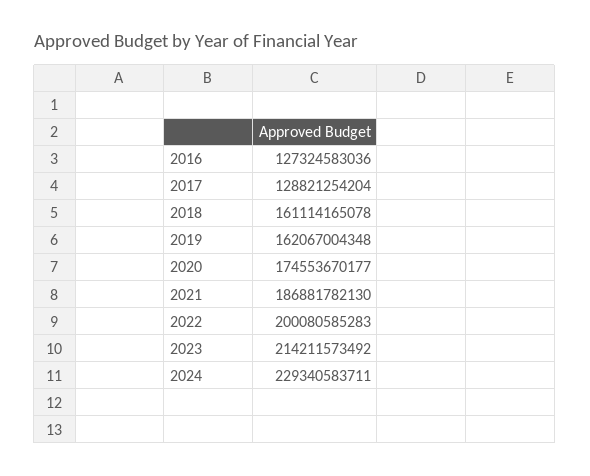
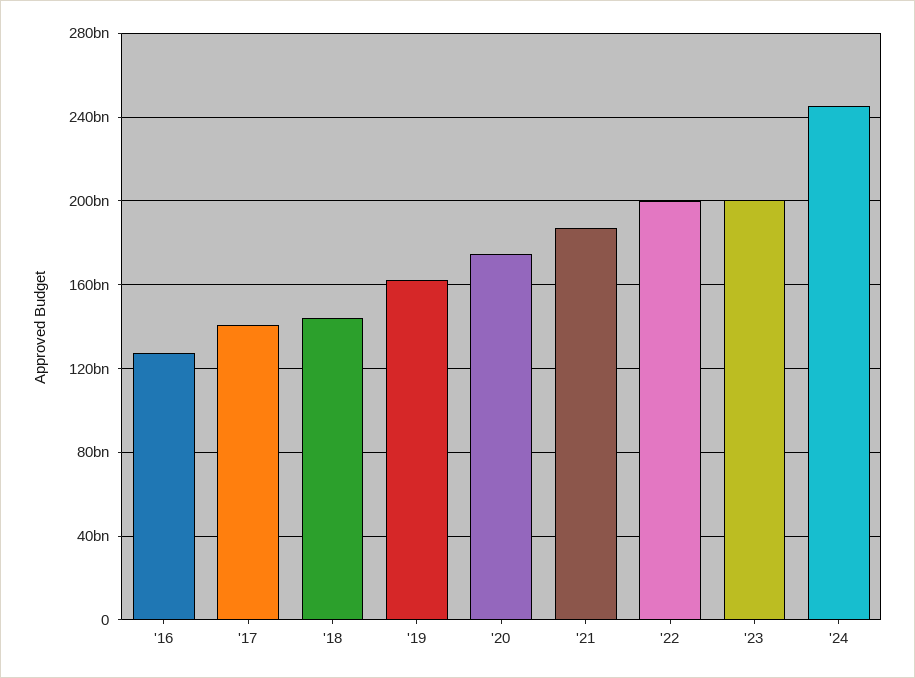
2017: 128821254204 -> 140000000000
2018: 161114165078 -> 145000000000
2023: 214211573492 -> 200000000000
2024: 229340583711 -> 245000000000

